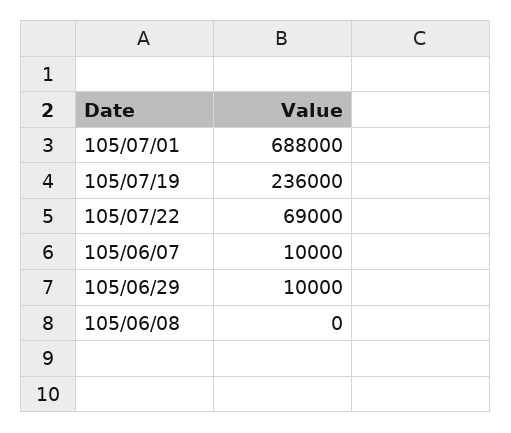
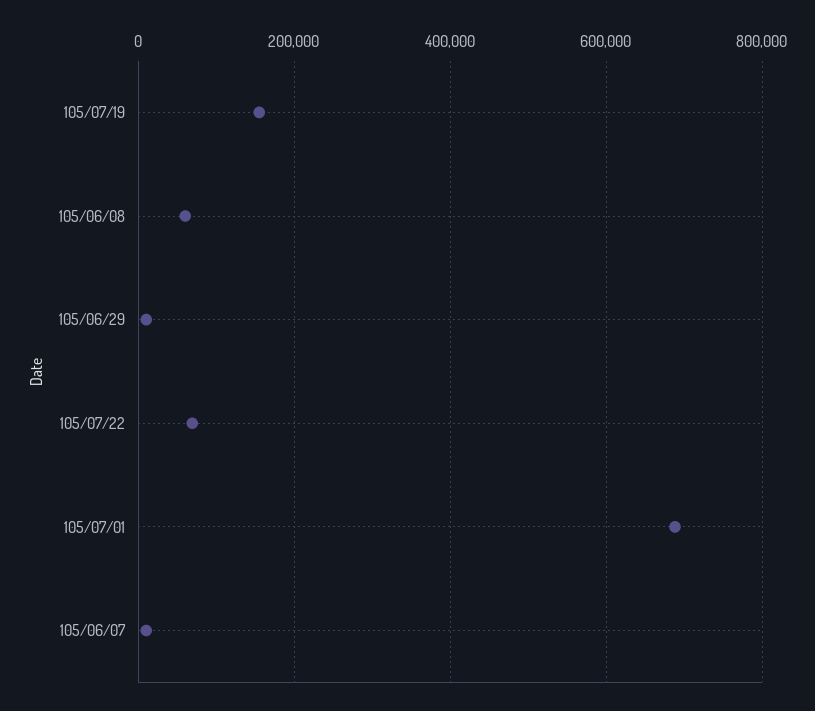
105/07/19: 236000 -> 160000
105/06/08: 0 -> 60000

